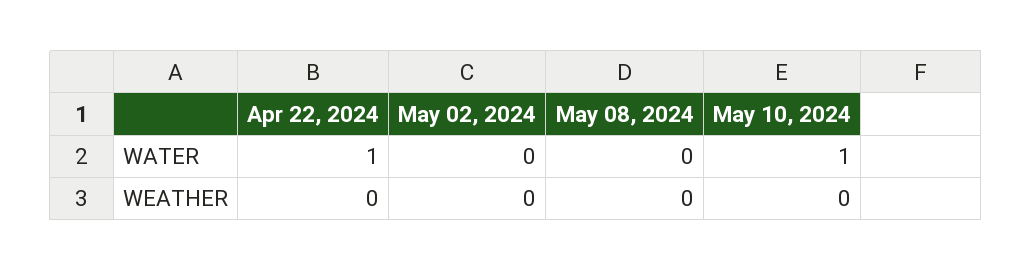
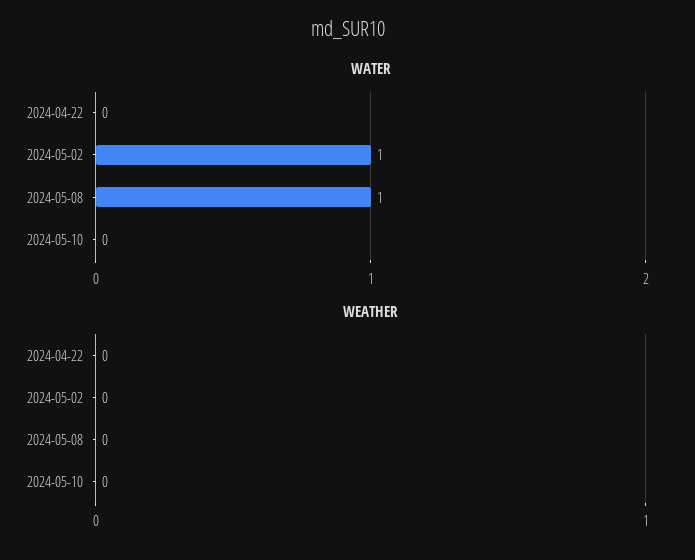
WATER, Apr 22, 2024: 1 -> 0
WATER, May 02, 2024: 0 -> 1
WATER, May 08, 2024: 0 -> 1
WATER, May 10, 2024: 1 -> 0

